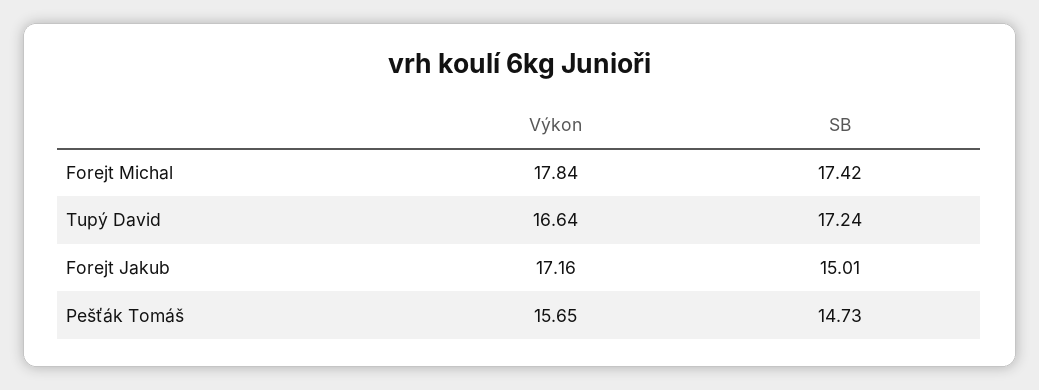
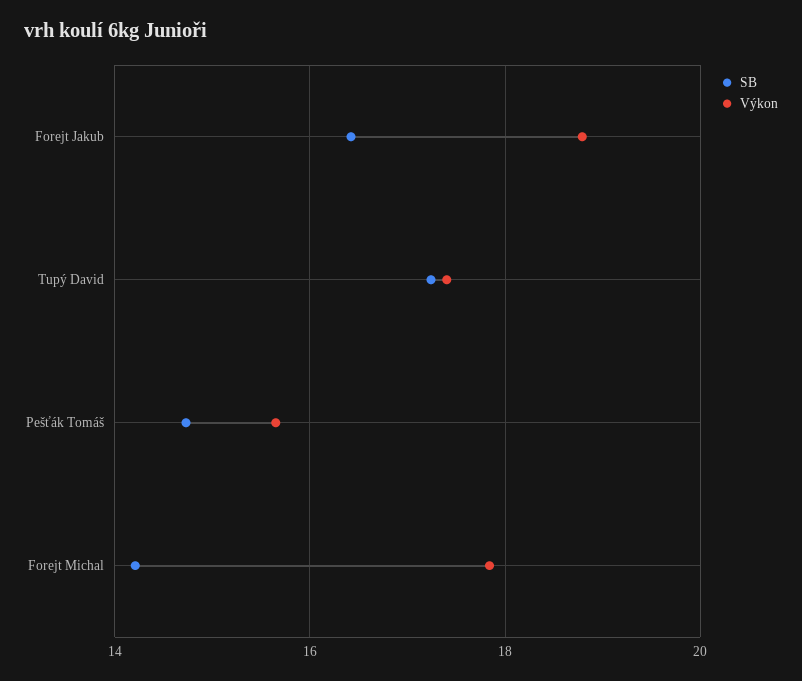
SB, Forejt Michal: 17.42 -> 14.2
Výkon, Tupý David: 16.64 -> 17.4
Výkon, Forejt Jakub: 17.16 -> 18.8
SB, Forejt Jakub: 15.01 -> 16.4

